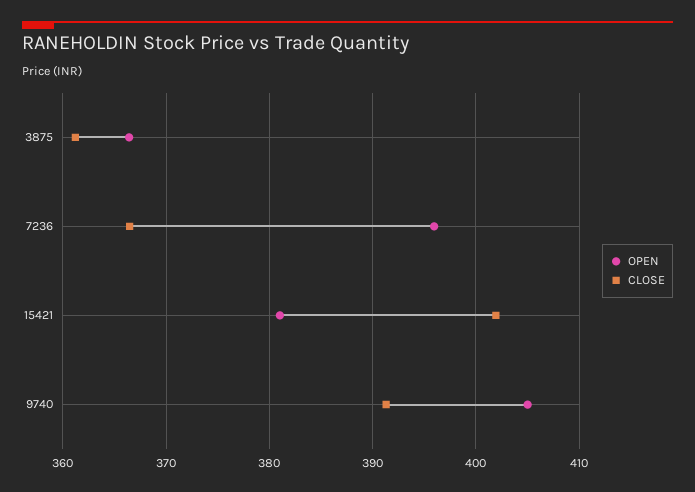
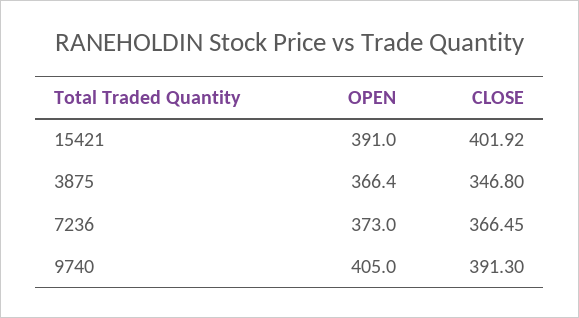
CLOSE, 3875: 361 -> 346.8
OPEN, 7236: 396 -> 373
OPEN, 15421: 381 -> 391

